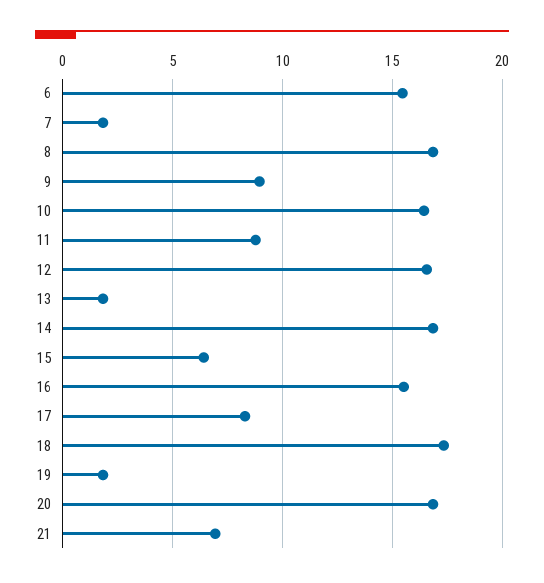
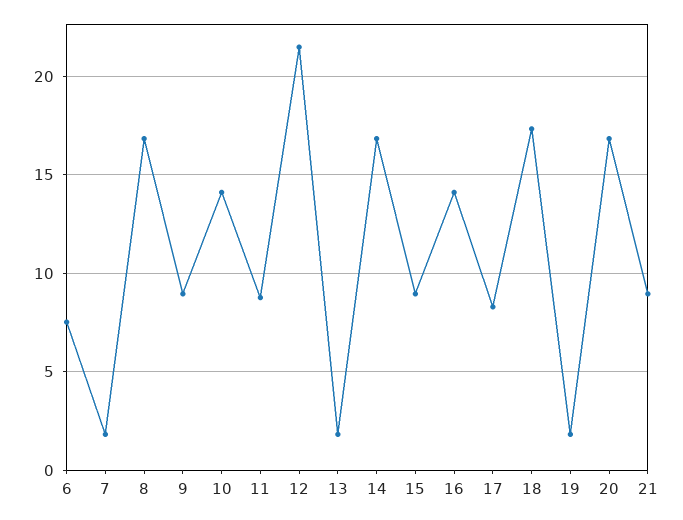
6: 15.5 -> 7.5
10: 16.5 -> 14
12: 16.5 -> 21.5
15: 6.5 -> 9
16: 15.5 -> 14
21: 7 -> 9

